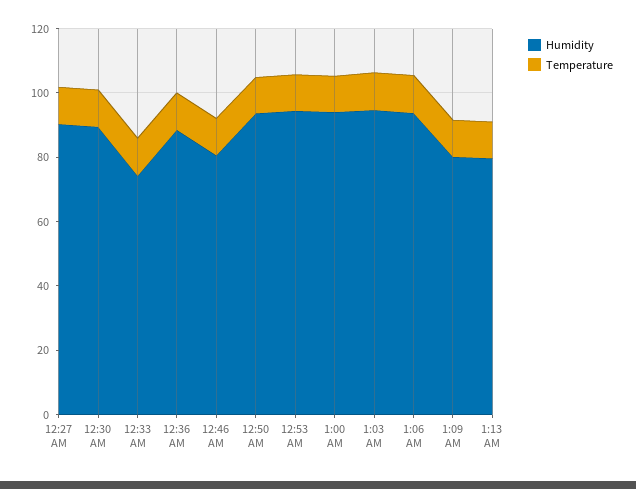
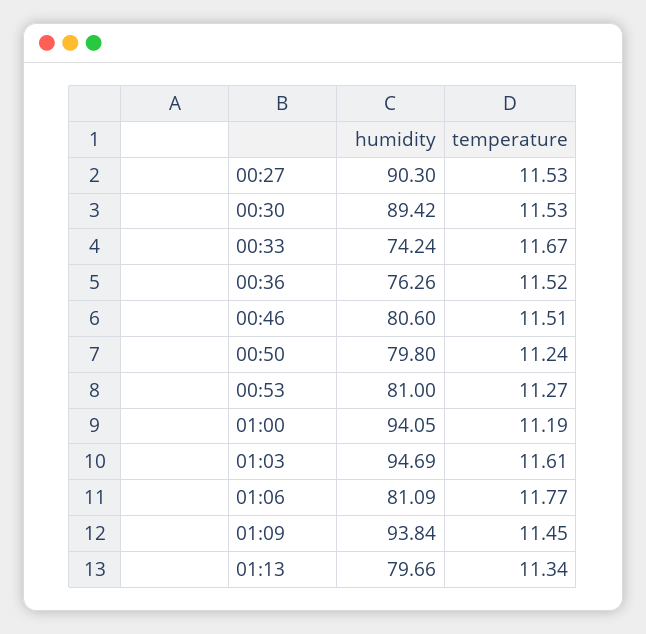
Humidity, 12:36 AM: 90 -> 76.26
Humidity, 12:50 AM: 95 -> 79.8
Humidity, 12:53 AM: 95 -> 81
Humidity, 1:06 AM: 95 -> 81.09
Humidity, 1:09 AM: 80 -> 93.84

